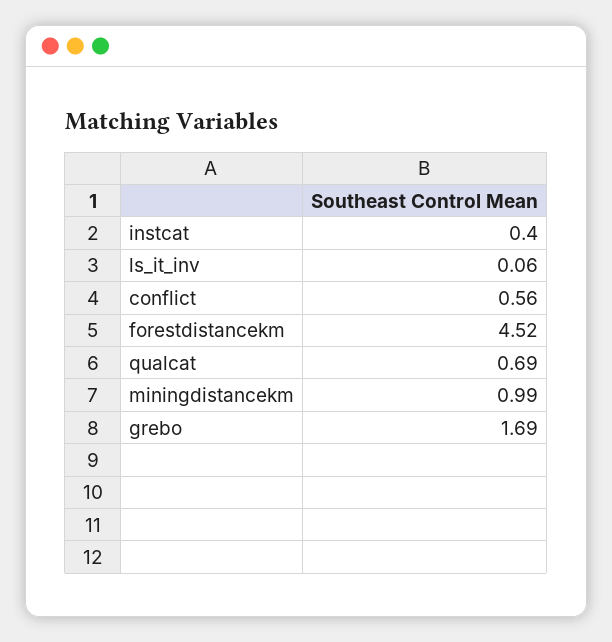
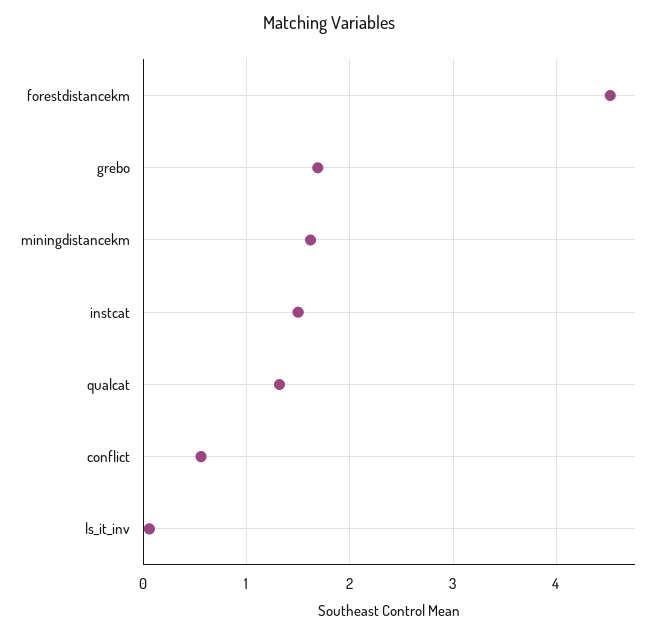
instcat: 0.4 -> 1.5
qualcat: 0.69 -> 1.3
miningdistancekm: 0.99 -> 1.6

